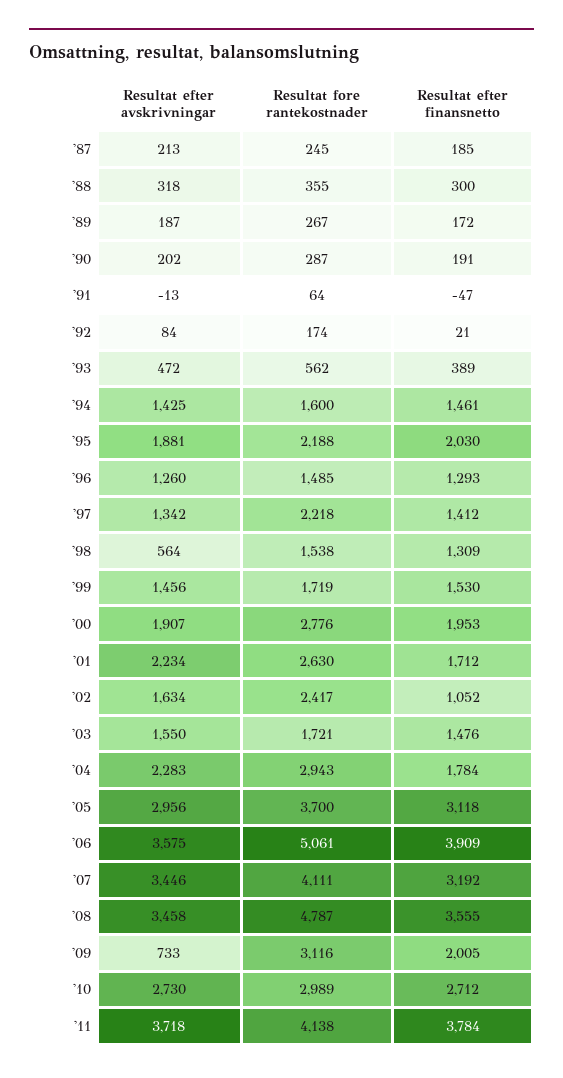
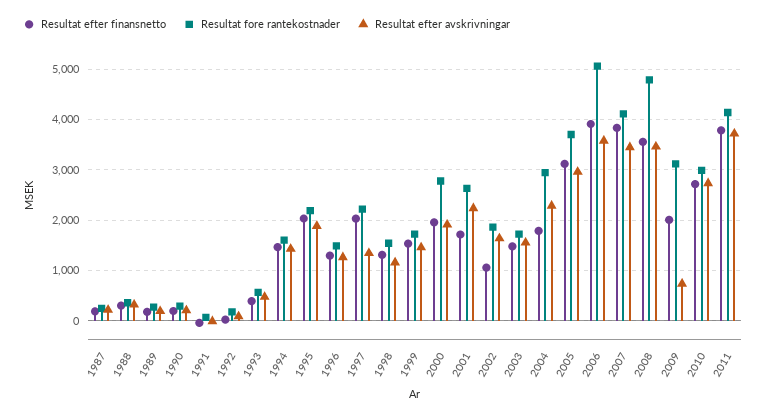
Resultat efter finansnetto, '97: 1412 -> 2000
Resultat efter avskrivningar, '98: 564 -> 1200
Resultat fore rantekostnader, '02: 2417 -> 1800
Resultat efter finansnetto, '07: 3192 -> 3800

